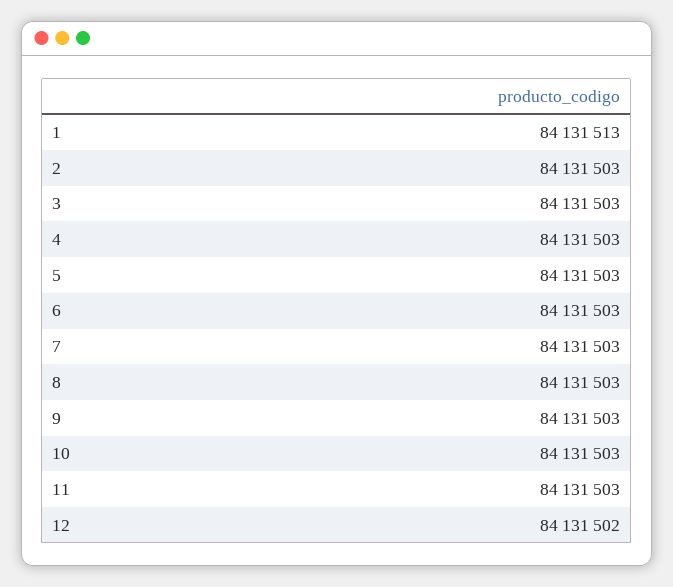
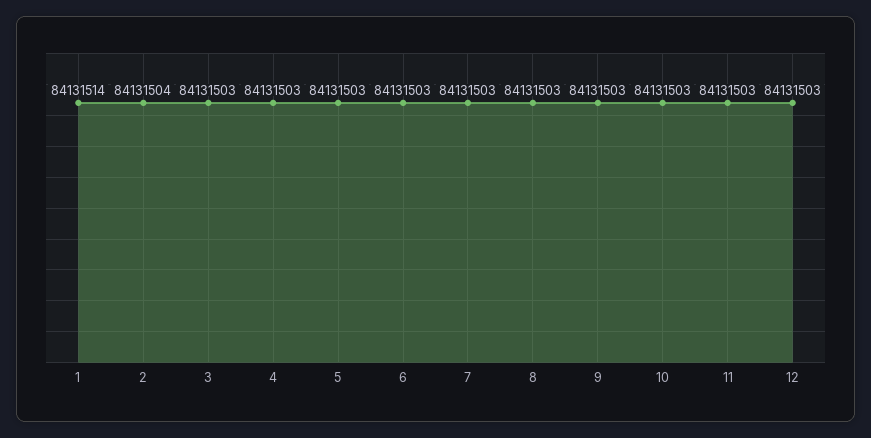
1: 84131513 -> 84131514
2: 84131503 -> 84131504
12: 84131502 -> 84131503

